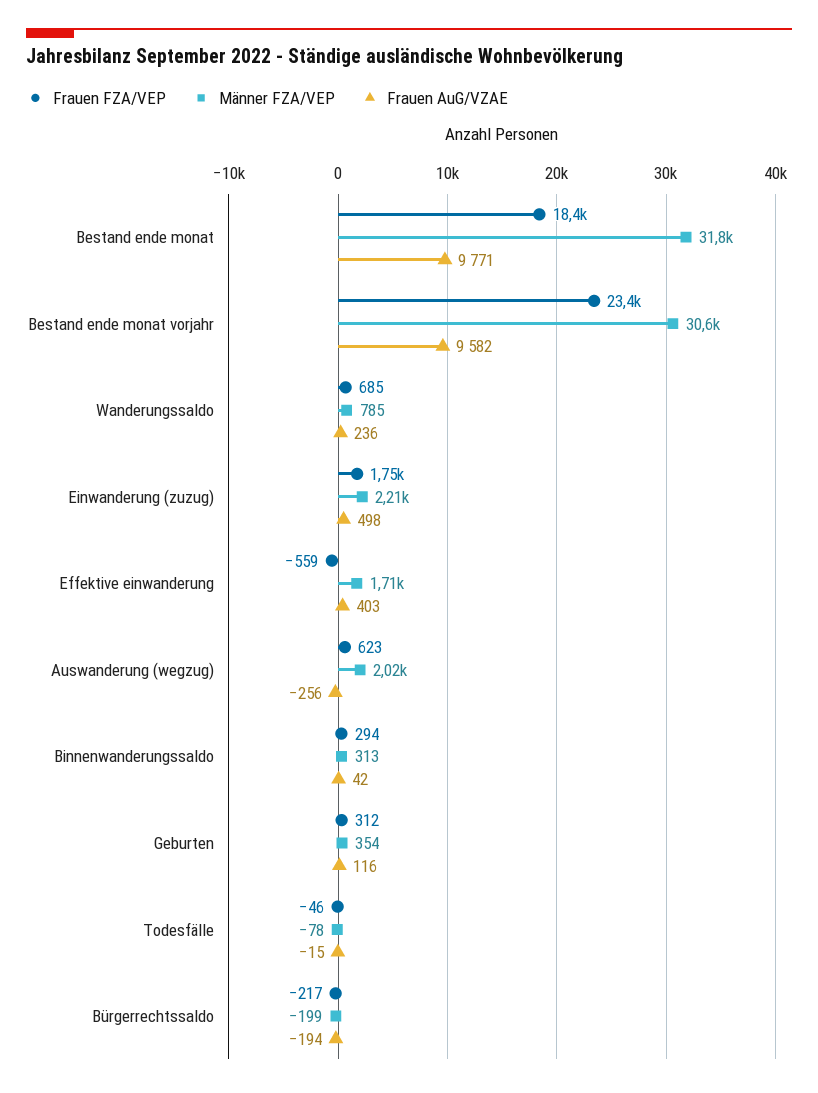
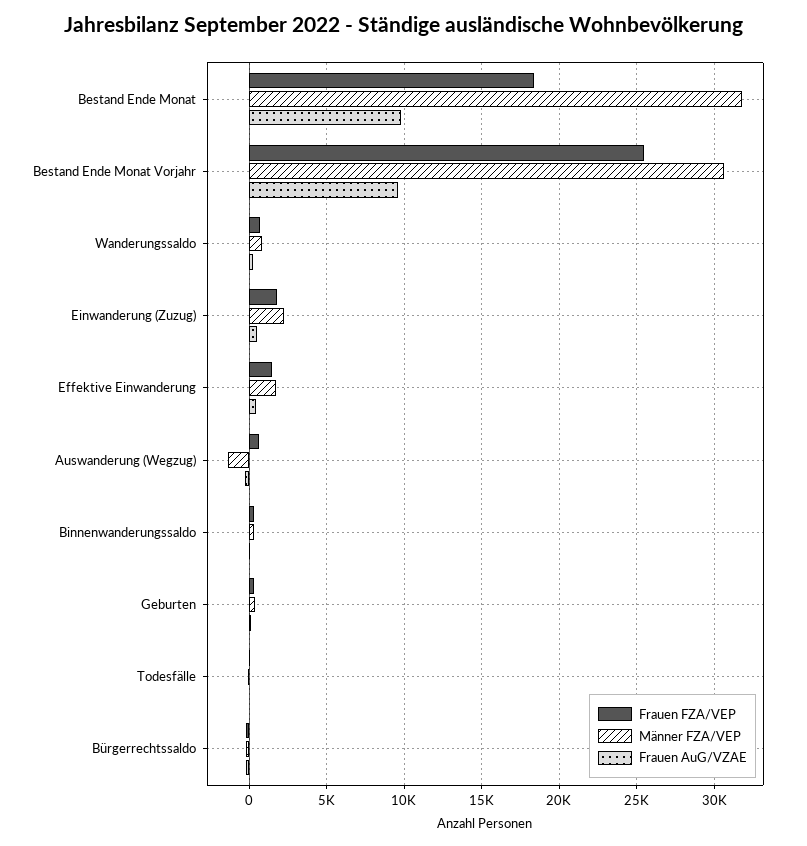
Frauen FZA/VEP, Bestand ende monat vorjahr: 23400 -> 25500
Frauen FZA/VEP, Effektive einwanderung: -559 -> 1500
Männer FZA/VEP, Auswanderung (wegzug): 2020 -> -1500

